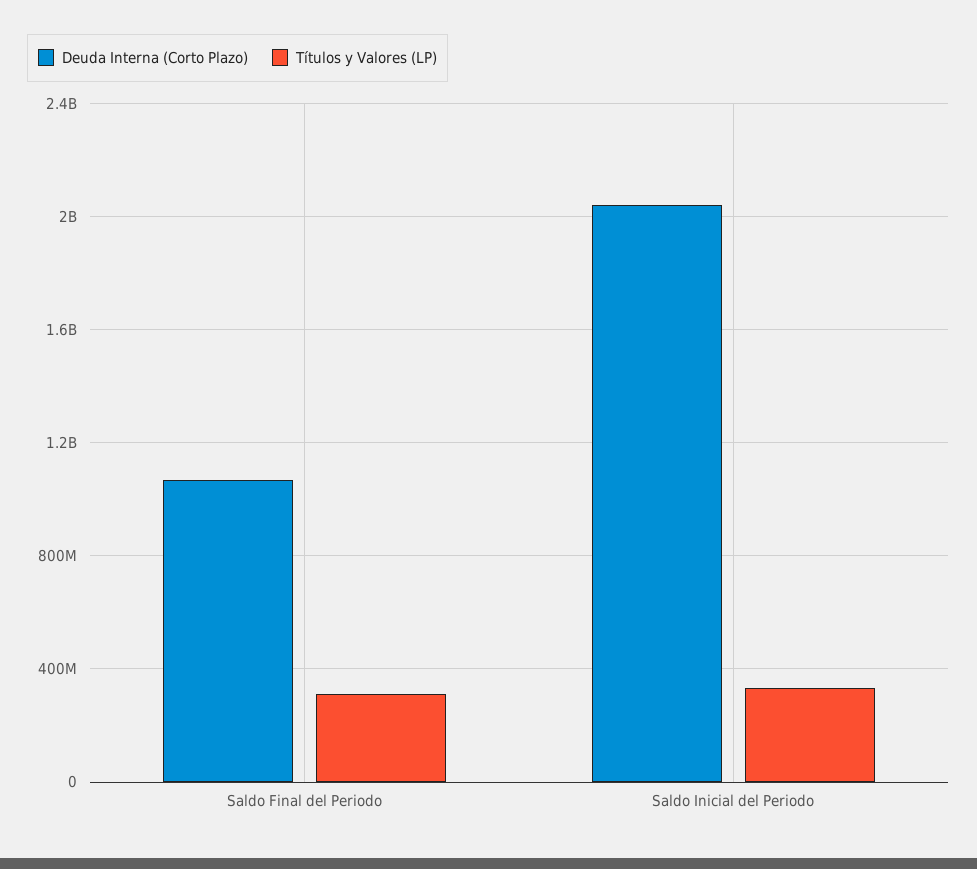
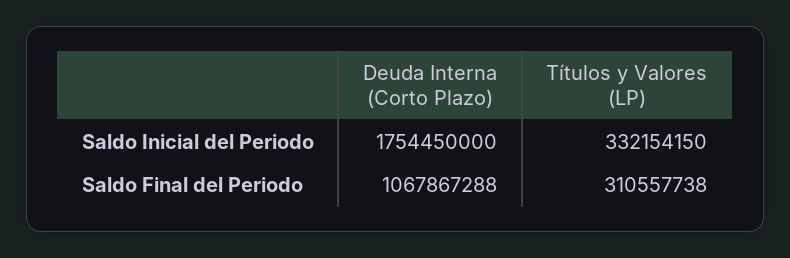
Deuda Interna (Corto Plazo), Saldo Inicial del Periodo: 2050000000 -> 1754450000

